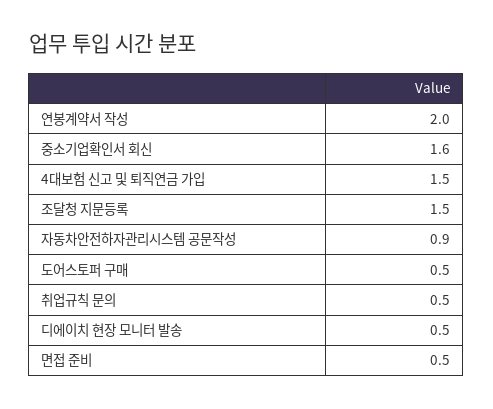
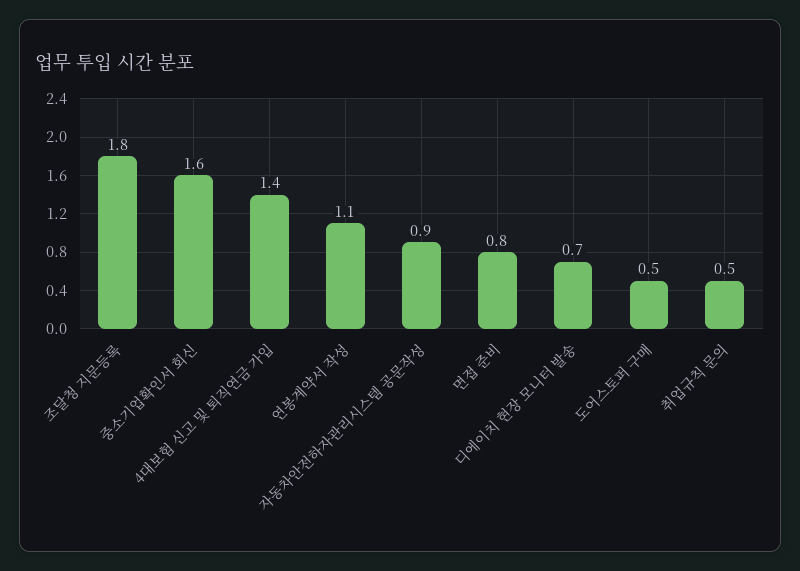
연봉계약서 작성: 2 -> 1.1
4대보험 신고 및 퇴직연금 가입: 1.5 -> 1.4
조달청 지문등록: 1.5 -> 1.8
디에이치 현장 모니터 발송: 0.5 -> 0.7
면접 준비: 0.5 -> 0.8

